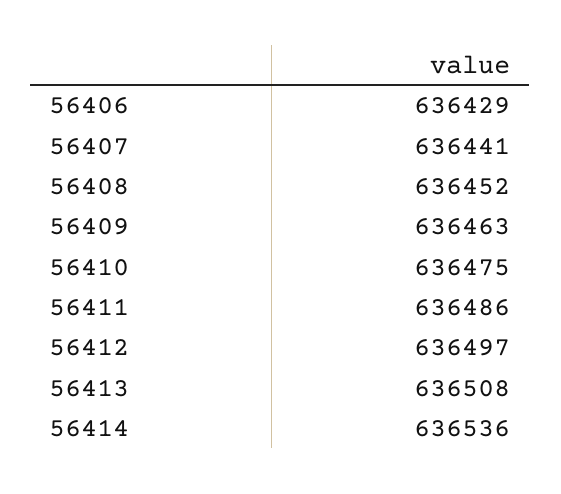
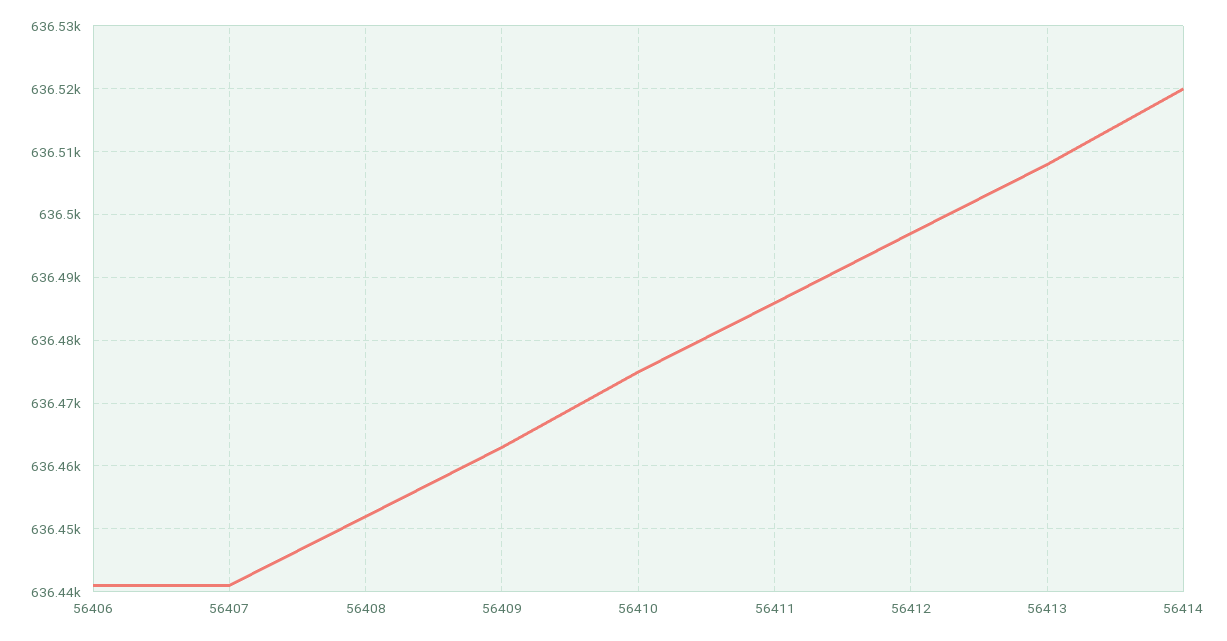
56406: 636429 -> 636441
56414: 636536 -> 636520

